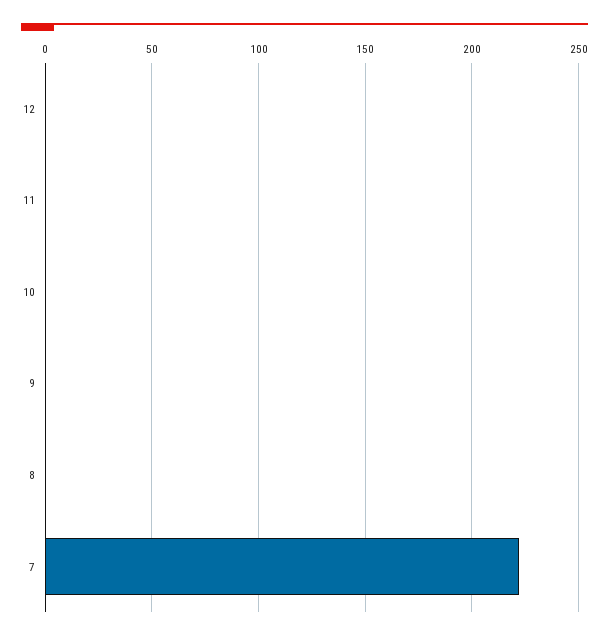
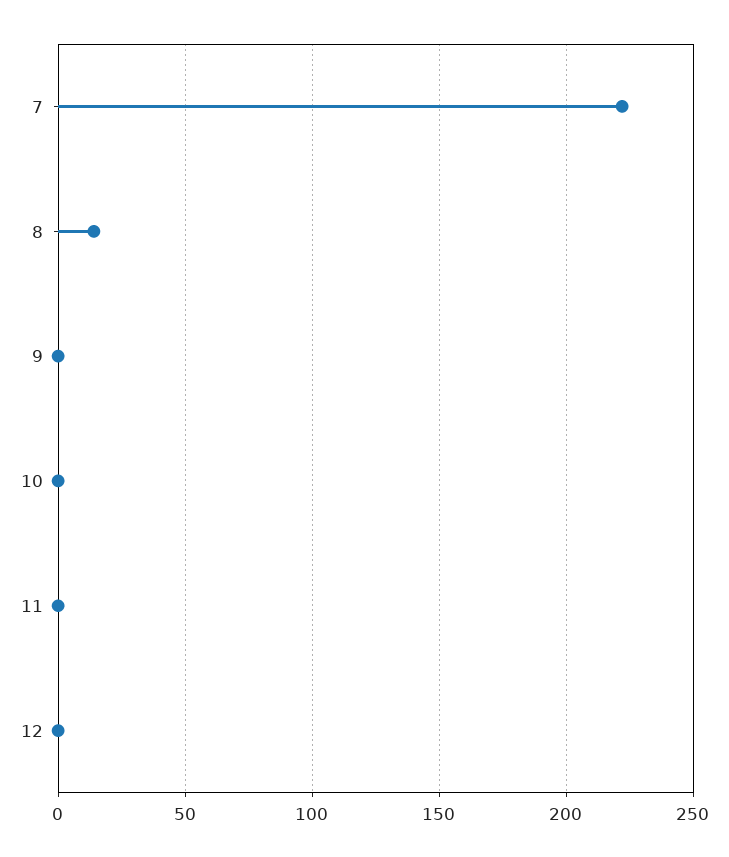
8: 0 -> 15

